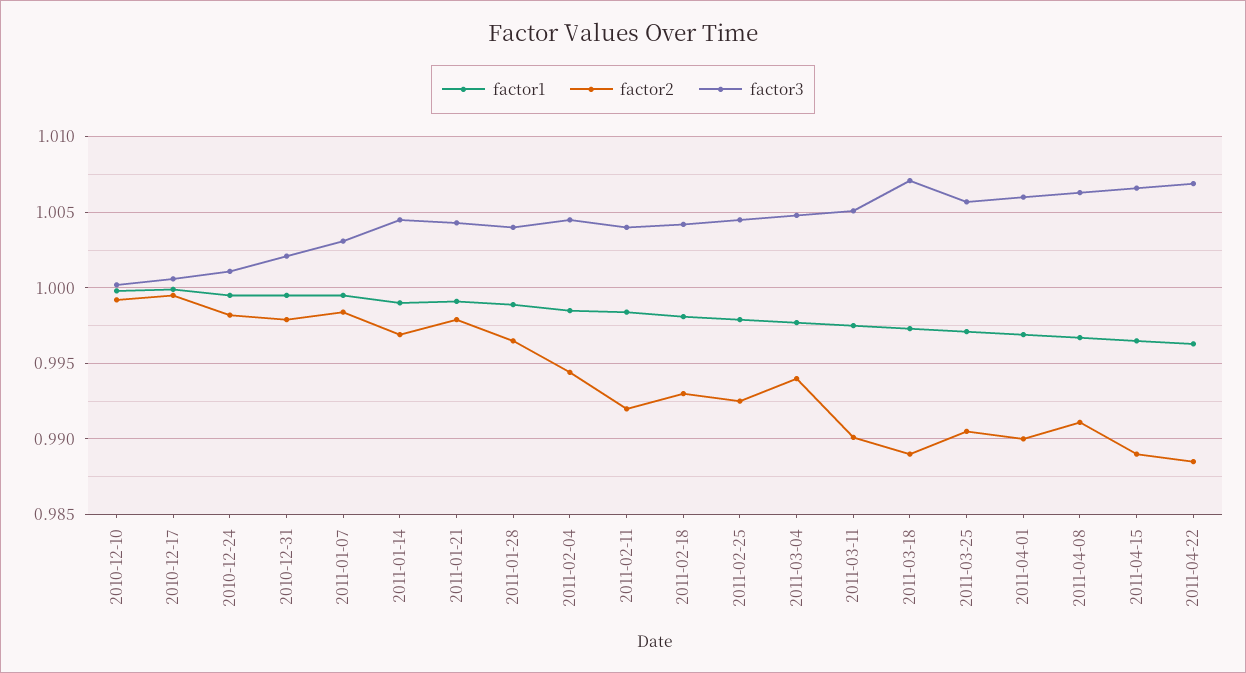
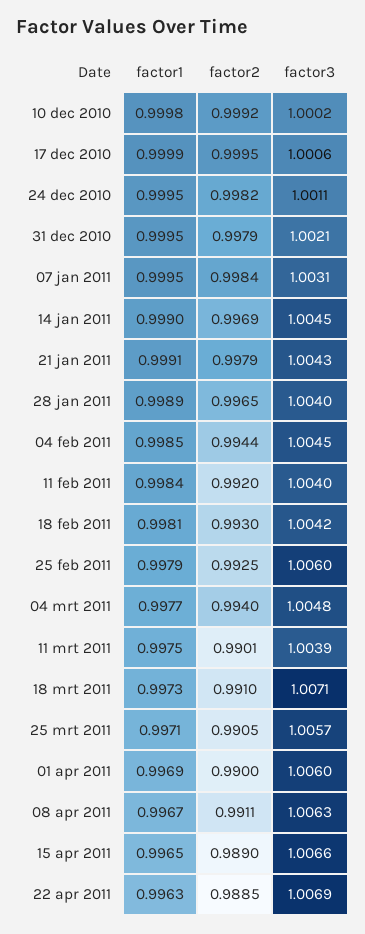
factor3, 2011-02-25: 1.0045 -> 1.006
factor3, 2011-03-11: 1.005 -> 1.0039
factor2, 2011-03-18: 0.989 -> 0.991

